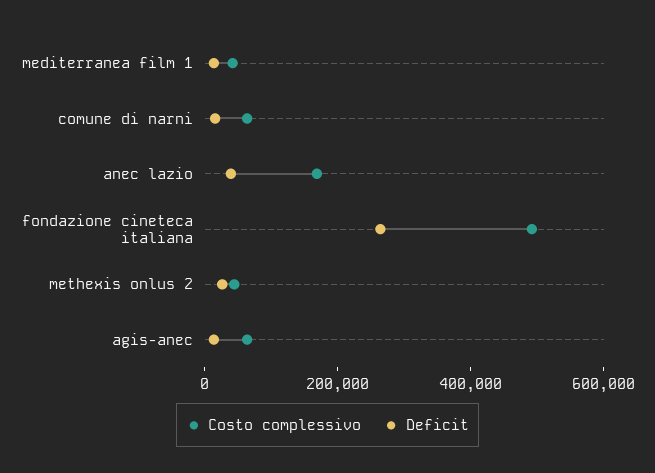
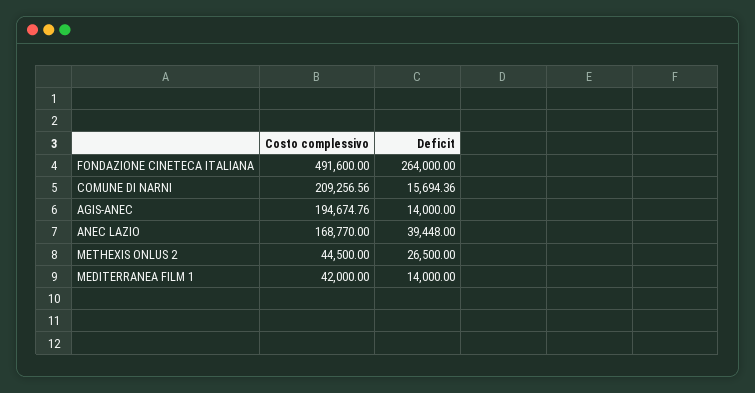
Costo complessivo, comune di narni: 50000 -> 209256.56
Costo complessivo, agis-anec: 50000 -> 194674.76

